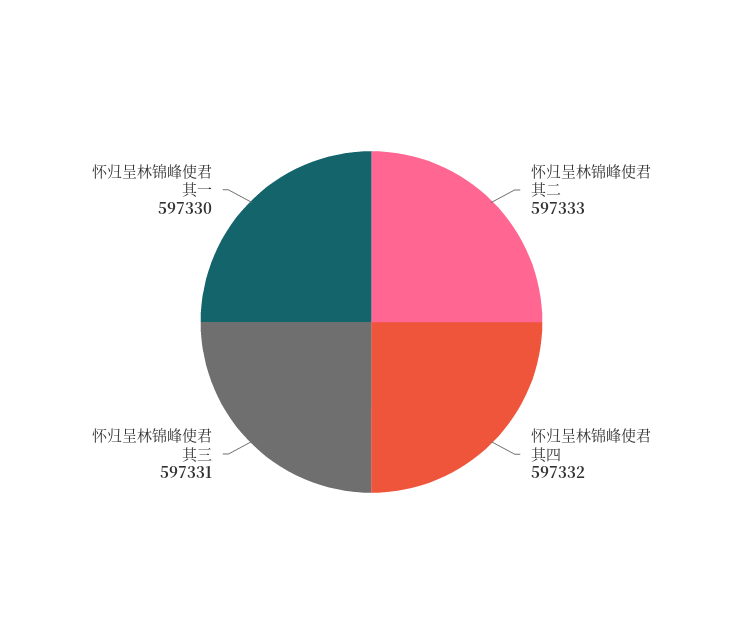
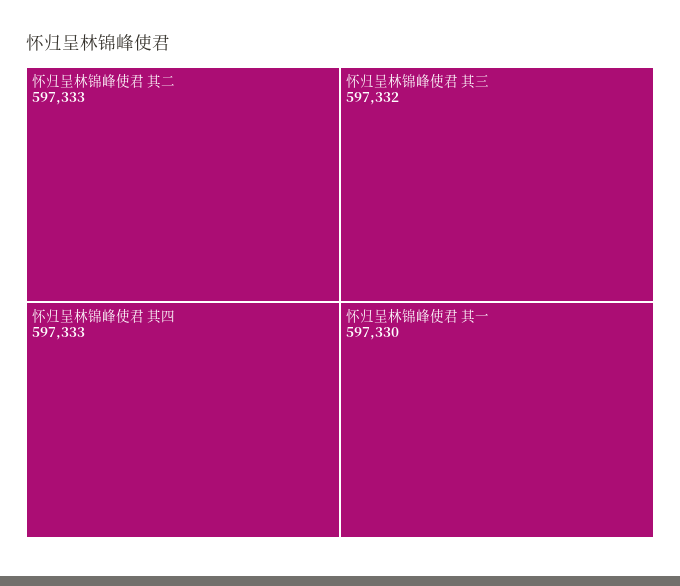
怀归呈林锦峰使君 其四: 597332 -> 597333
怀归呈林锦峰使君 其三: 597331 -> 597332

